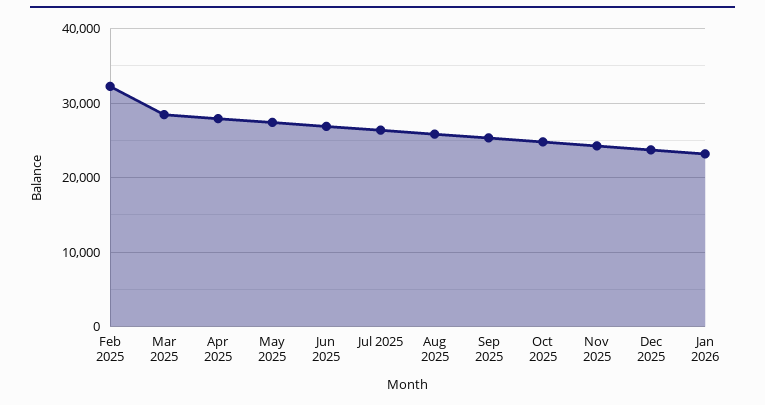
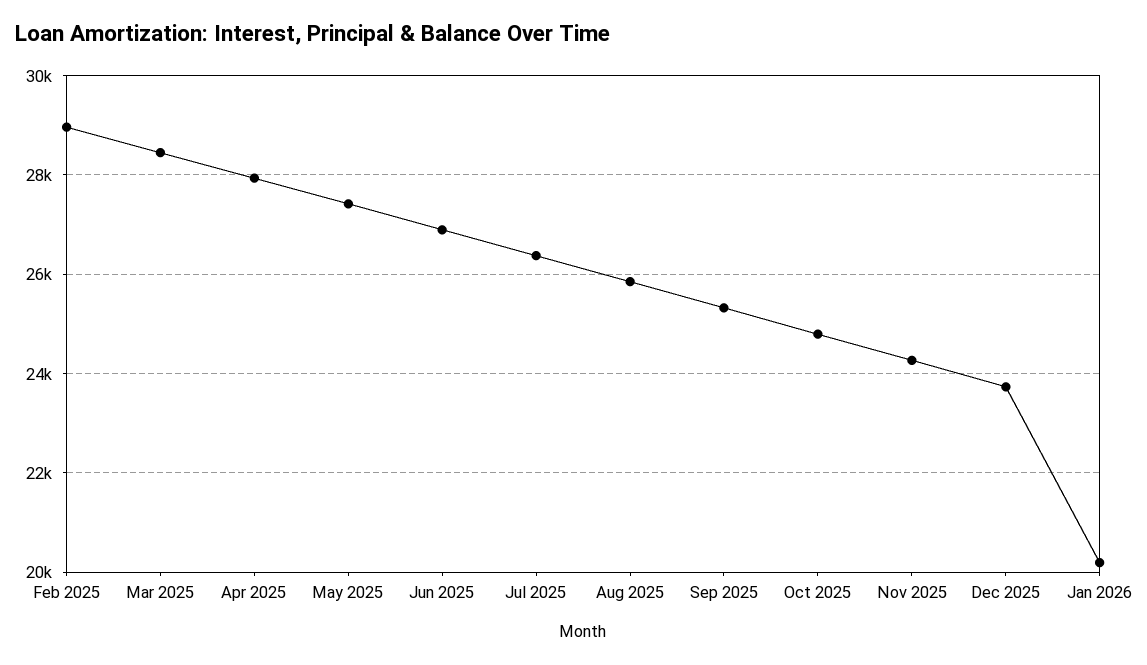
Feb 2025: 32000 -> 29000
Jan 2026: 23000 -> 20200

